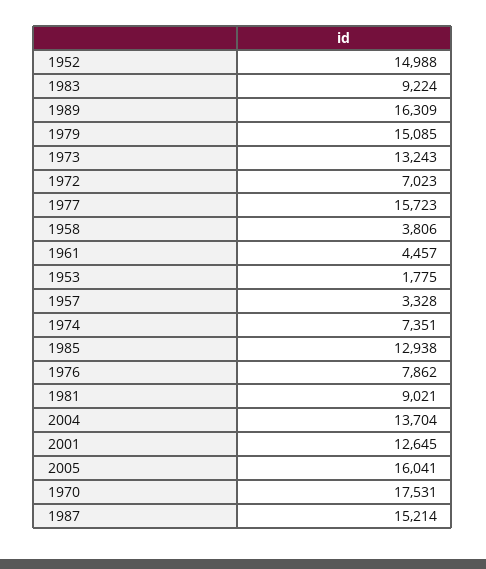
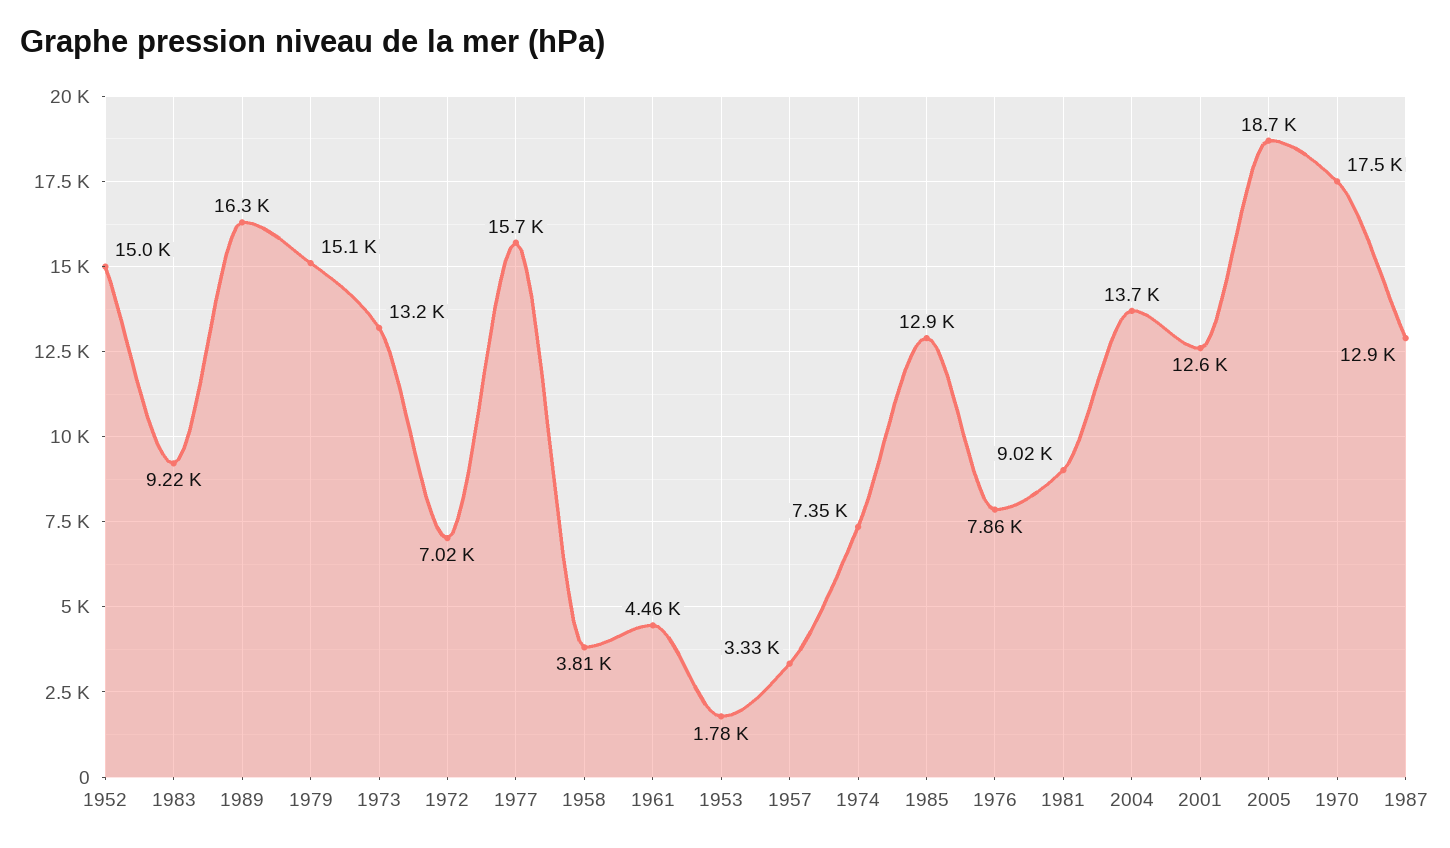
2005: 16041 -> 18700
1987: 15214 -> 12900

